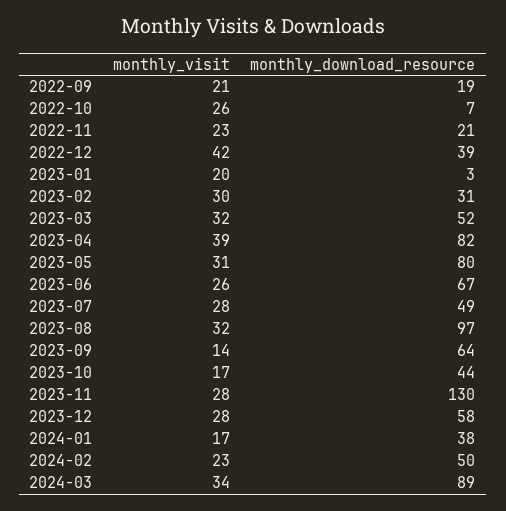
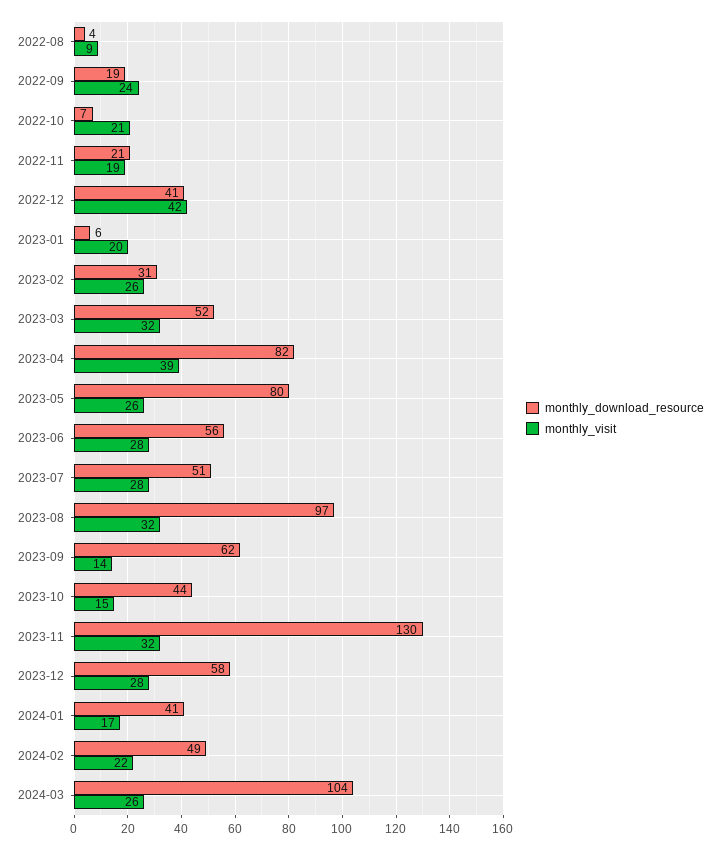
monthly_visit, 2022-09: 21 -> 24
monthly_visit, 2022-10: 26 -> 21
monthly_visit, 2022-11: 23 -> 19
monthly_download_resource, 2022-12: 39 -> 41
monthly_download_resource, 2023-01: 3 -> 6
monthly_visit, 2023-02: 30 -> 26
monthly_visit, 2023-05: 31 -> 26
monthly_visit, 2023-06: 26 -> 28
monthly_download_resource, 2023-06: 67 -> 56
monthly_download_resource, 2023-07: 49 -> 51
monthly_download_resource, 2023-09: 64 -> 62
monthly_visit, 2023-10: 17 -> 15
monthly_visit, 2023-11: 28 -> 32
monthly_download_resource, 2024-01: 38 -> 41
monthly_visit, 2024-02: 23 -> 22
monthly_download_resource, 2024-02: 50 -> 49
monthly_visit, 2024-03: 34 -> 26
monthly_download_resource, 2024-03: 89 -> 104
monthly_download_resource, 2022-08: none -> 4
monthly_visit, 2022-08: none -> 9

